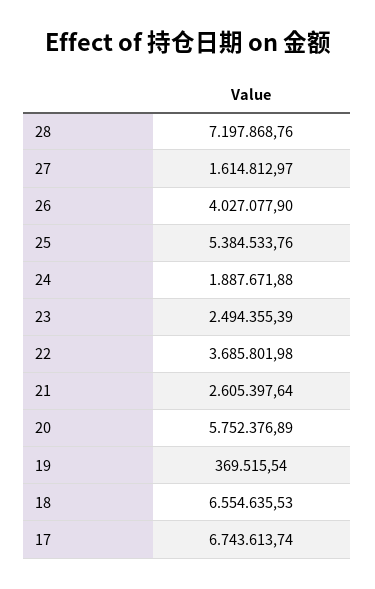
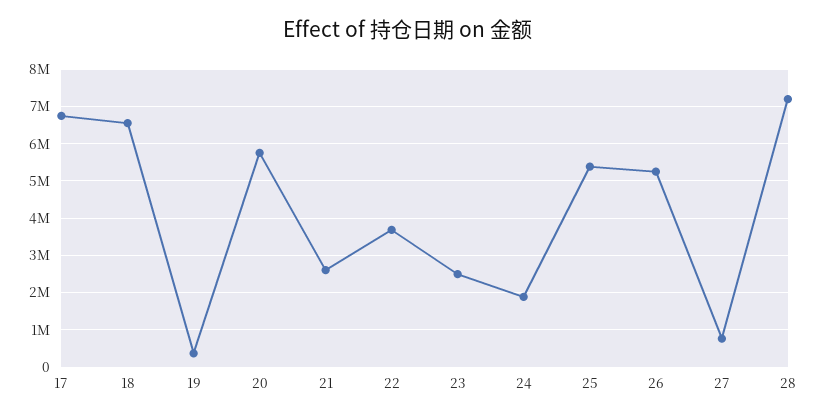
27: 1614812.97 -> 800000
26: 4027077.9 -> 5200000

